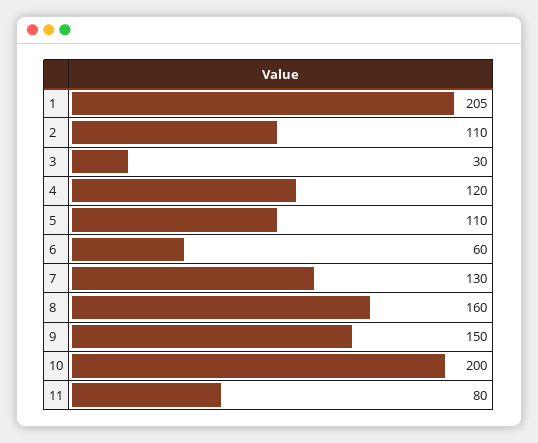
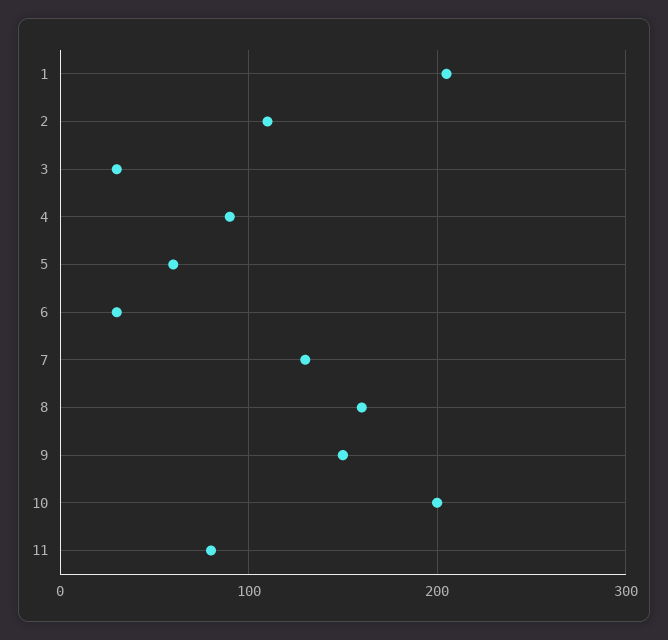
4: 120 -> 90
5: 110 -> 60
6: 60 -> 30

